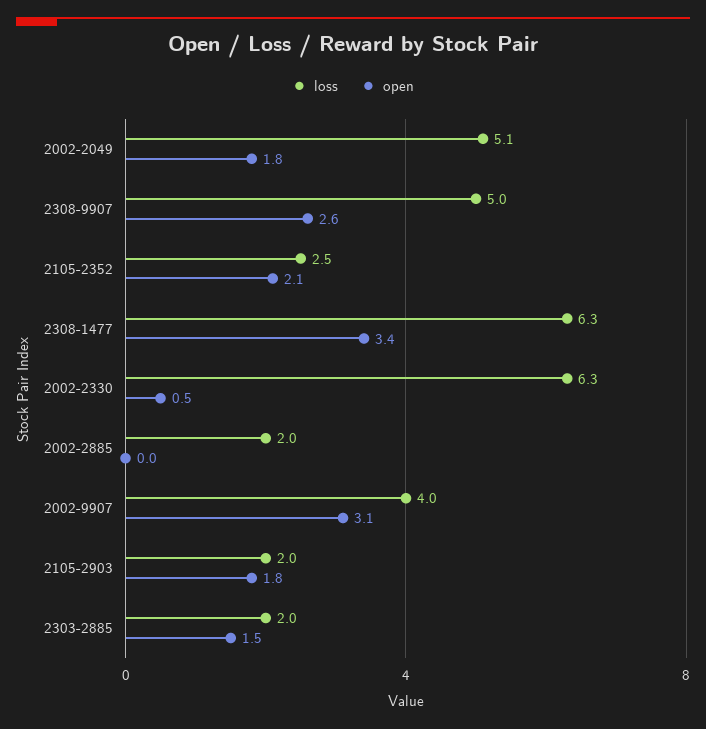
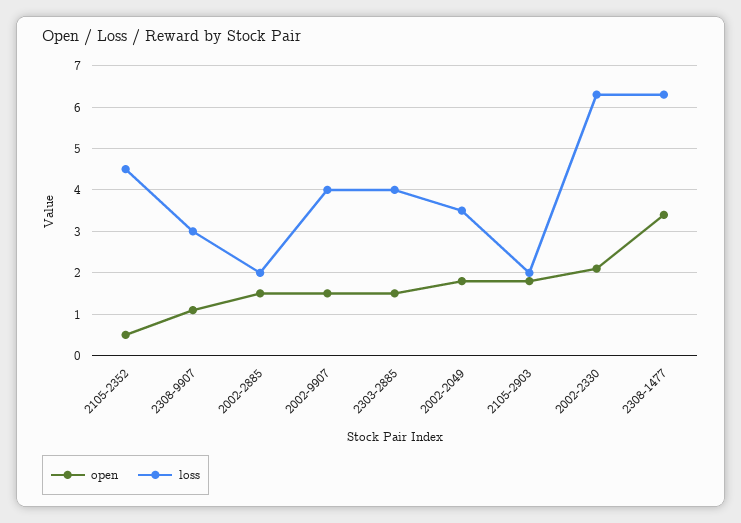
loss, 2002-2049: 5.1 -> 3.5
loss, 2308-9907: 5 -> 3
open, 2308-9907: 2.6 -> 1
loss, 2105-2352: 2.5 -> 4.5
open, 2105-2352: 2.1 -> 0.5
open, 2002-2330: 0.5 -> 2
open, 2002-2885: 0 -> 1.5
open, 2002-9907: 3.1 -> 1.5
loss, 2303-2885: 2 -> 4

